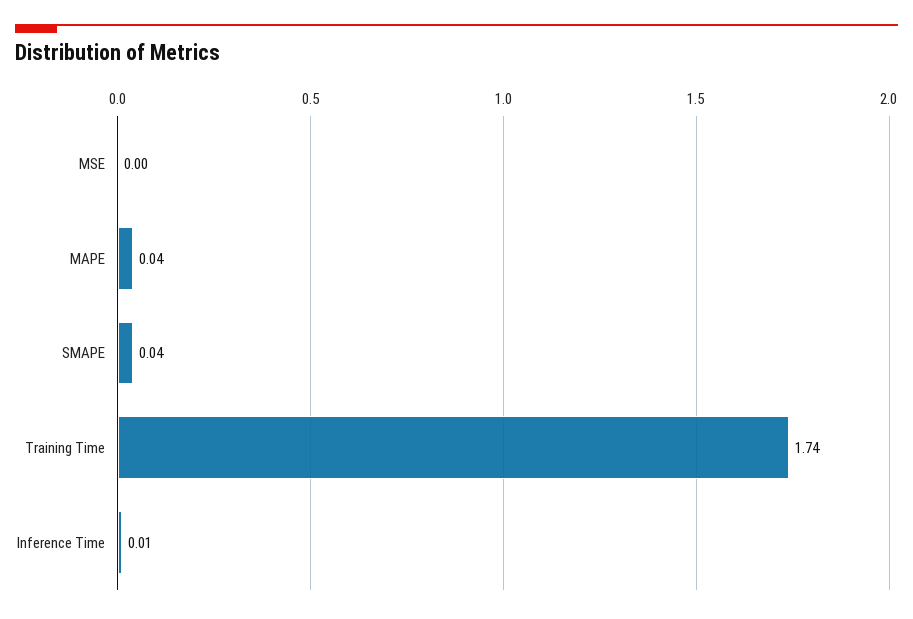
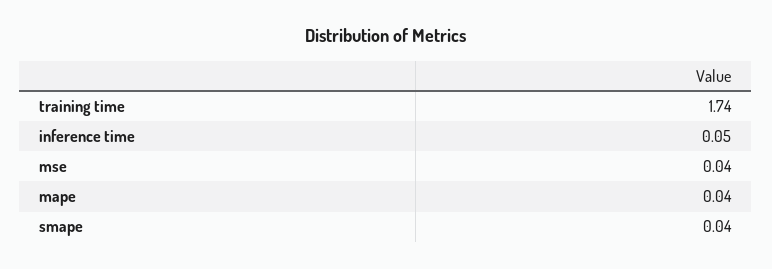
MSE: 0 -> 0.04
Inference Time: 0.01 -> 0.05

